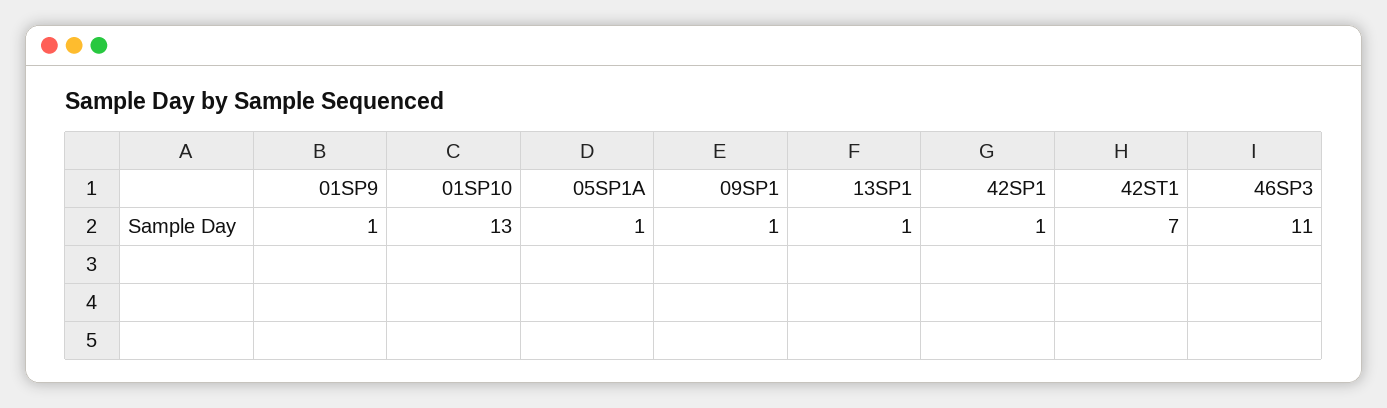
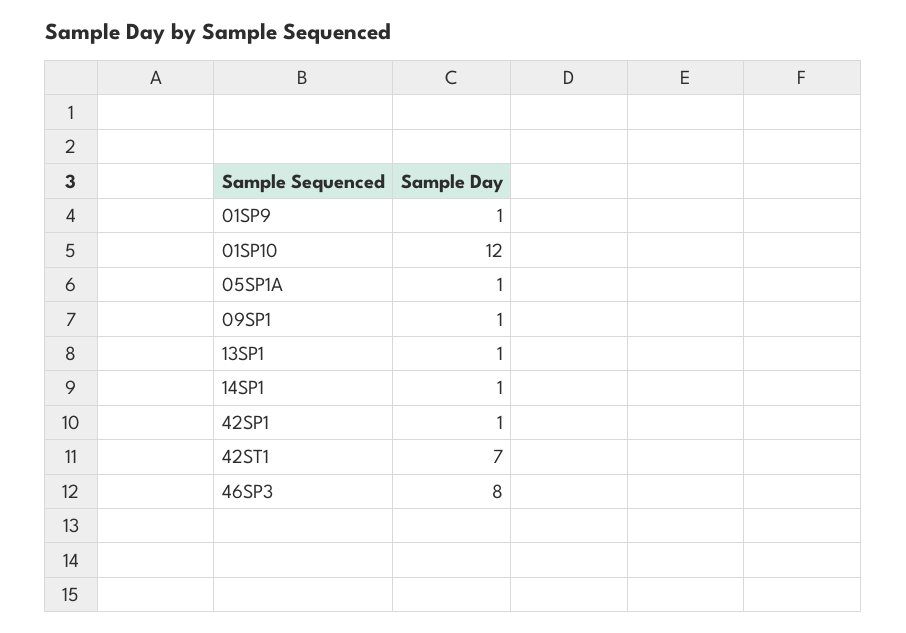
01SP10: 13 -> 12
46SP3: 11 -> 8
14SP1: none -> 1

